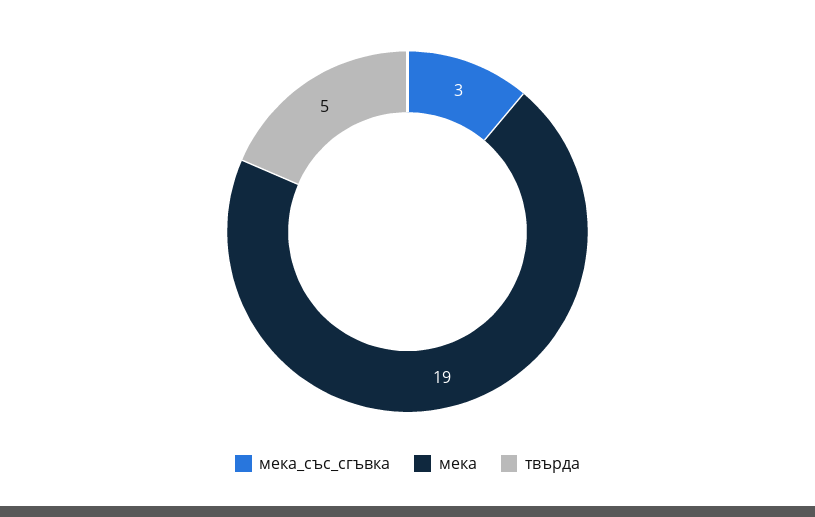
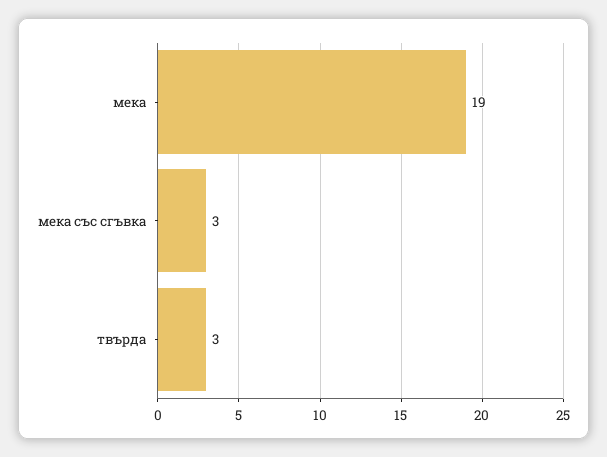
твърда: 5 -> 3

